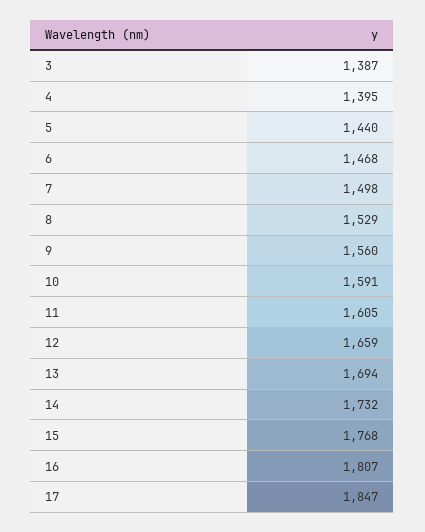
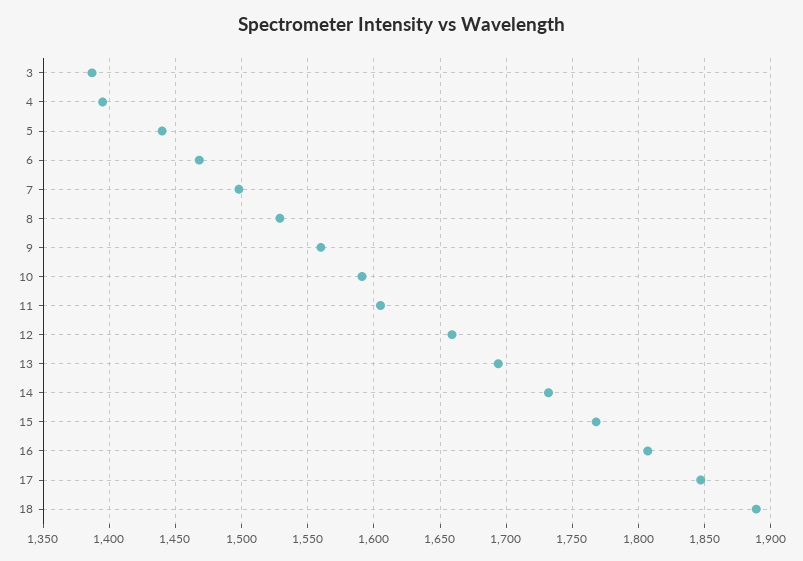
18: none -> 1890

